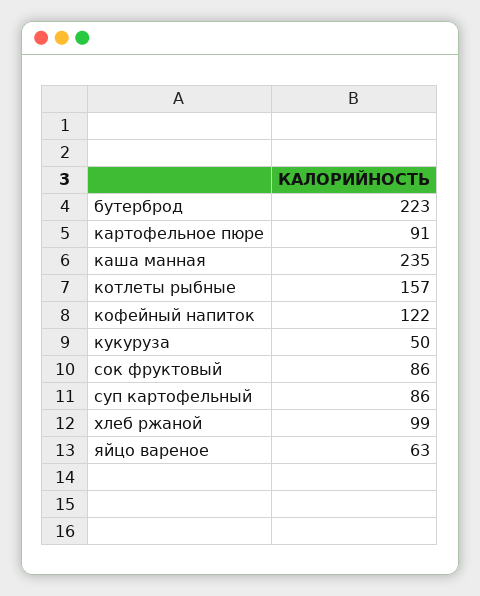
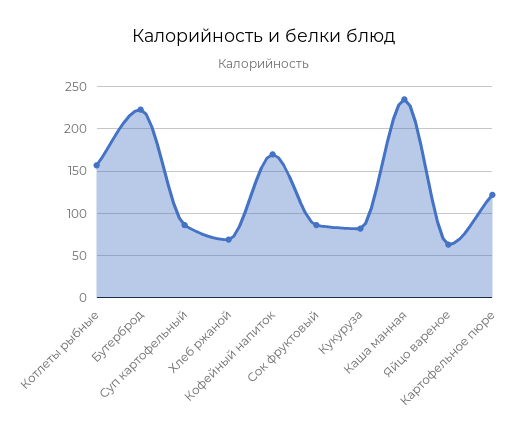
картофельное пюре: 91 -> 120
кофейный напиток: 122 -> 170
кукуруза: 50 -> 80
хлеб ржаной: 99 -> 70

